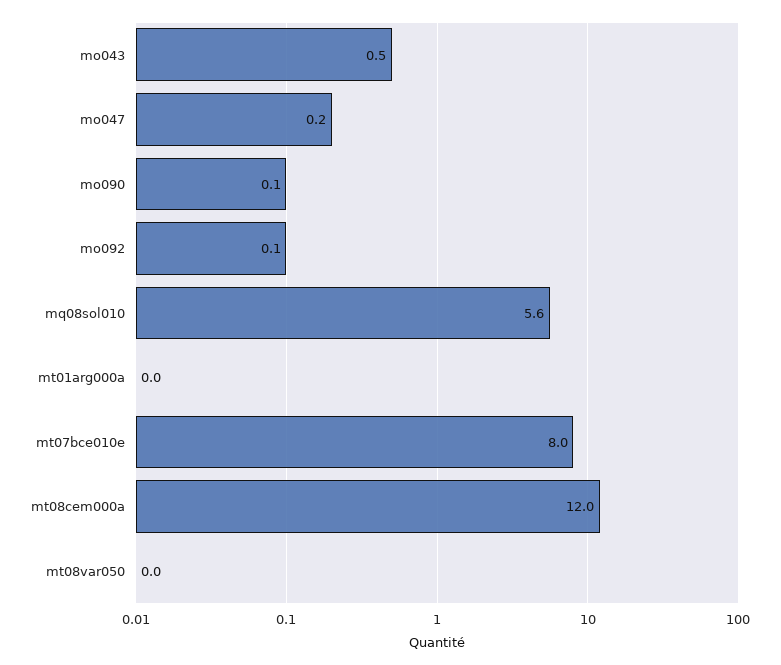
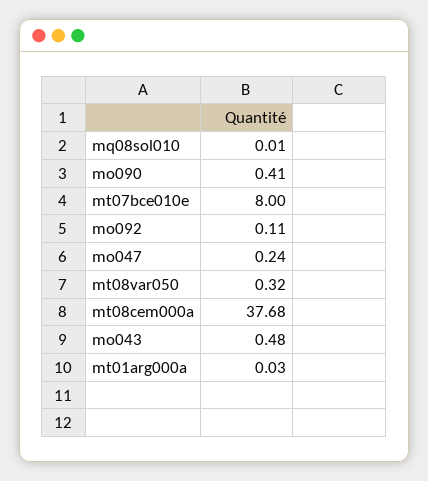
mo090: 0.1 -> 0.41
mq08sol010: 5.6 -> 0.01
mt08cem000a: 12 -> 37.68
mt08var050: 0 -> 0.32

